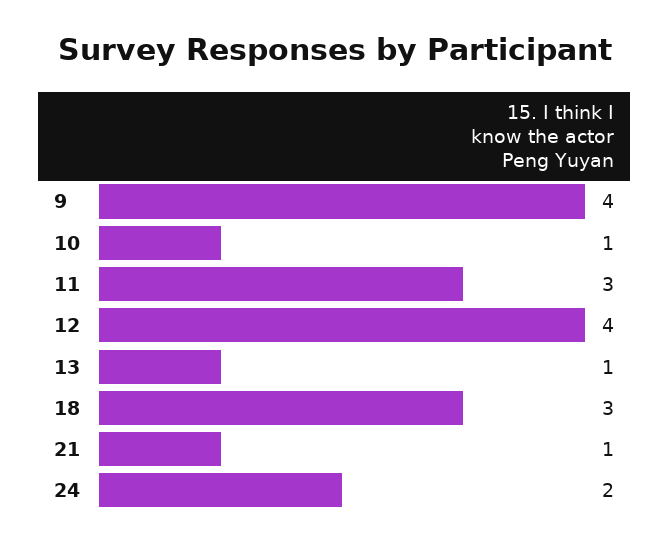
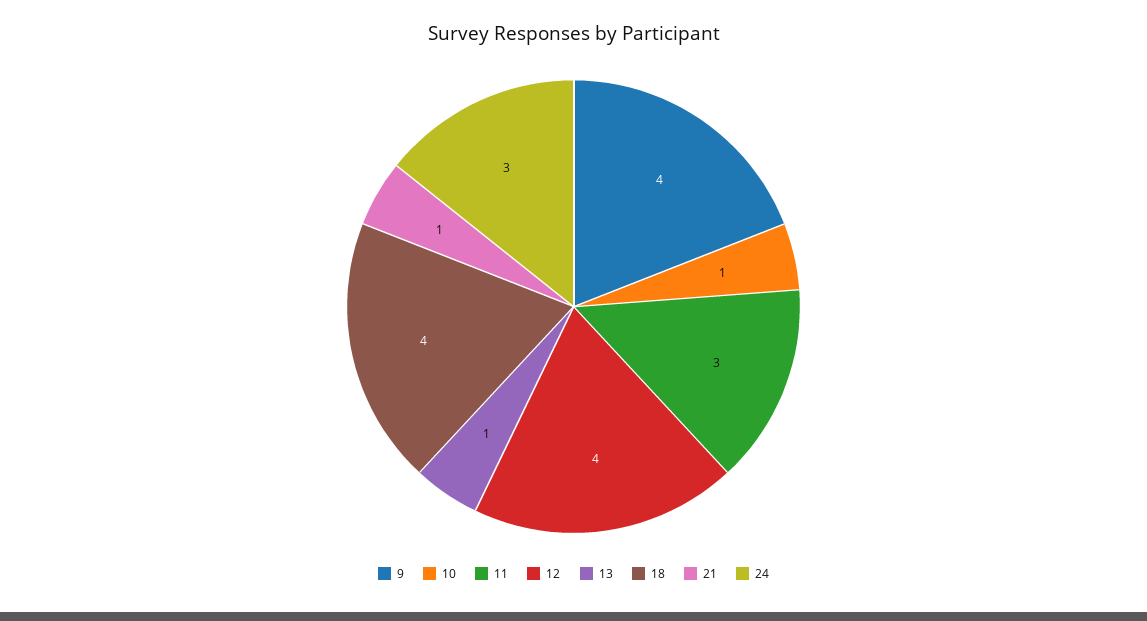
18: 3 -> 4
24: 2 -> 3

